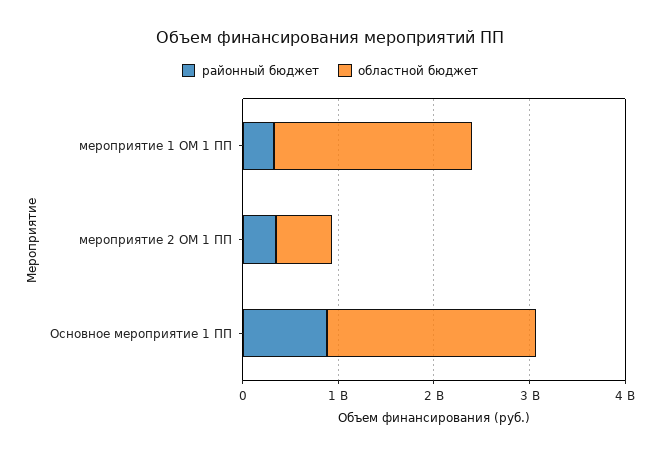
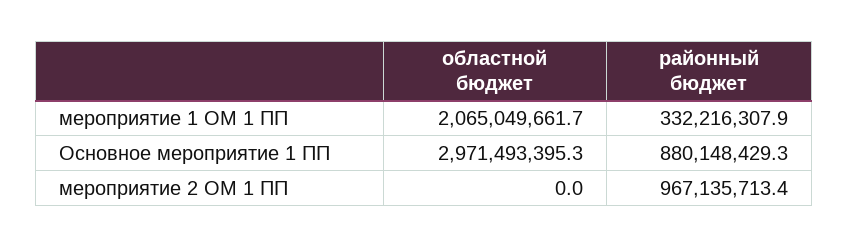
районный бюджет, мероприятие 2 ОМ 1 ПП: 400000000 -> 967135713.4
областной бюджет, мероприятие 2 ОМ 1 ПП: 600000000 -> 0
областной бюджет, Основное мероприятие 1 ПП: 2200000000 -> 2971493395.3

